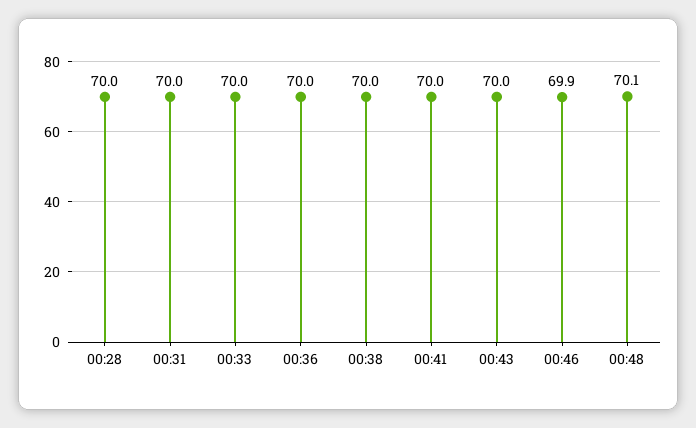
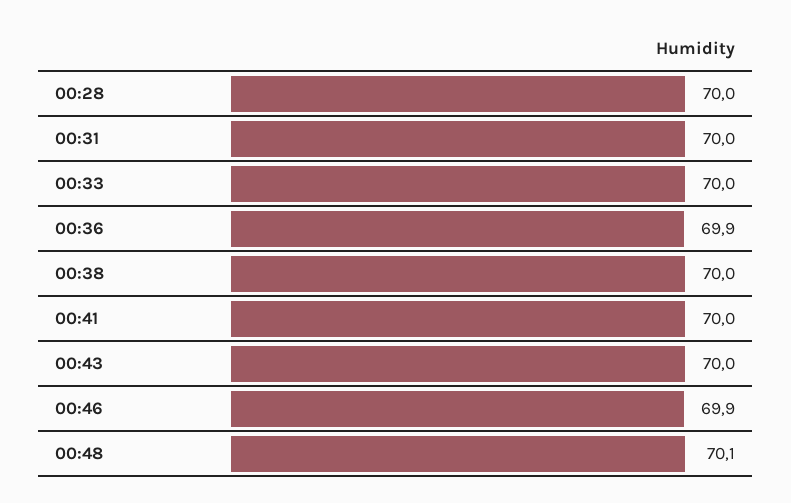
00:36: 70 -> 69.9

